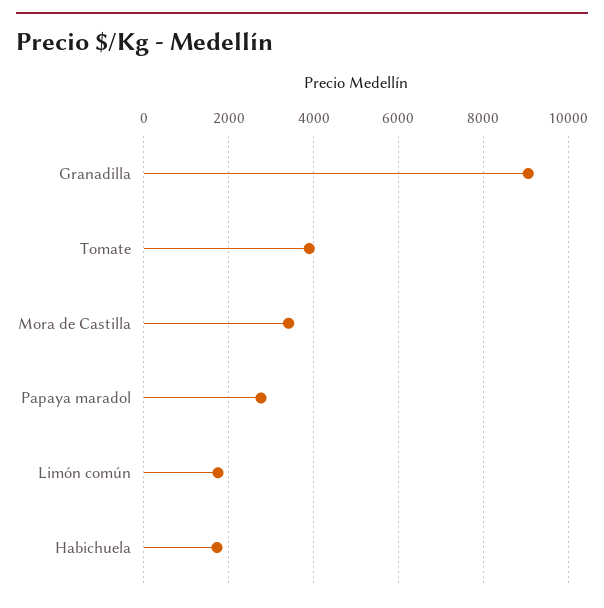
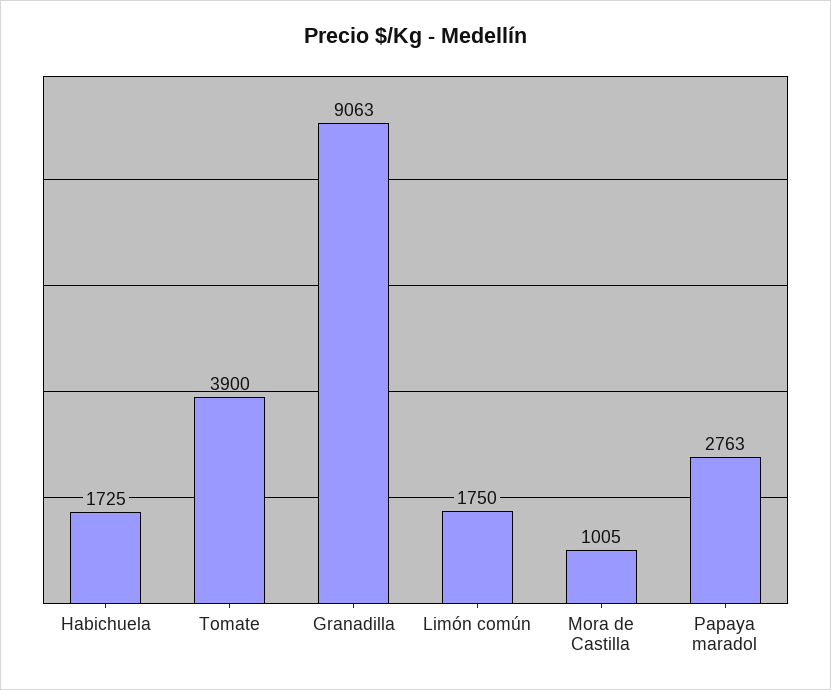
Mora de Castilla: 3400 -> 1005

